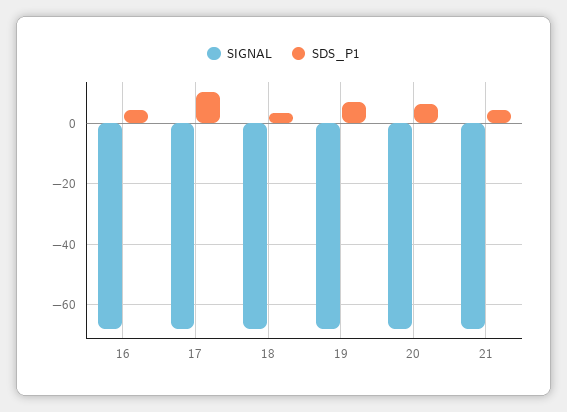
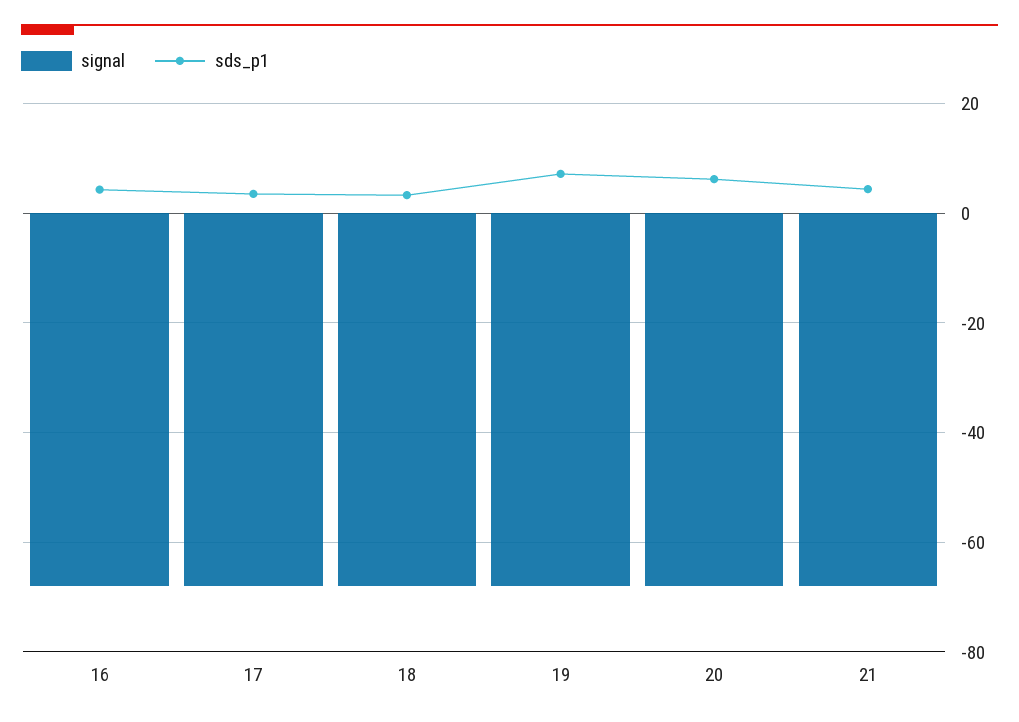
SDS_P1, 17: 10 -> 4

